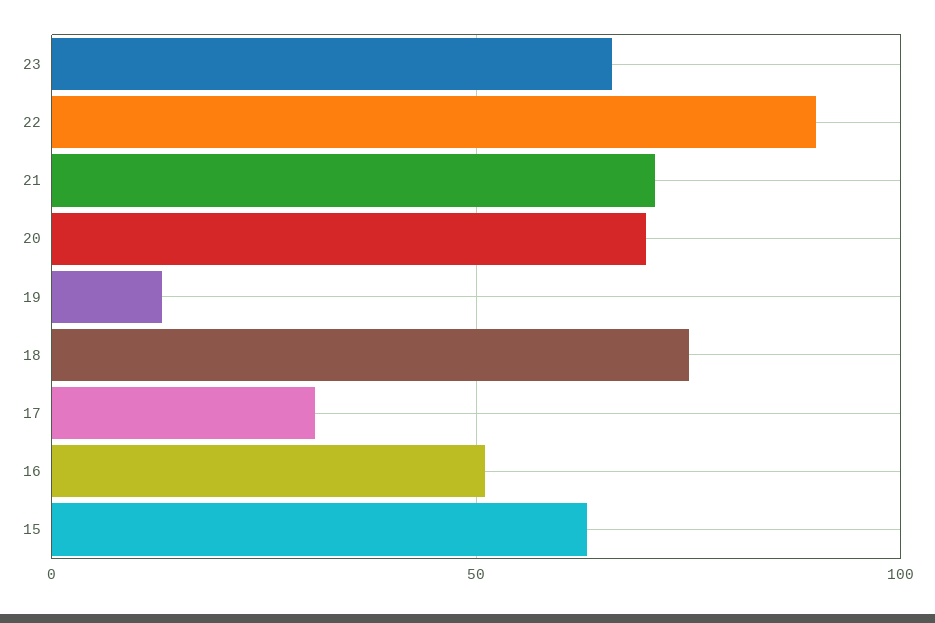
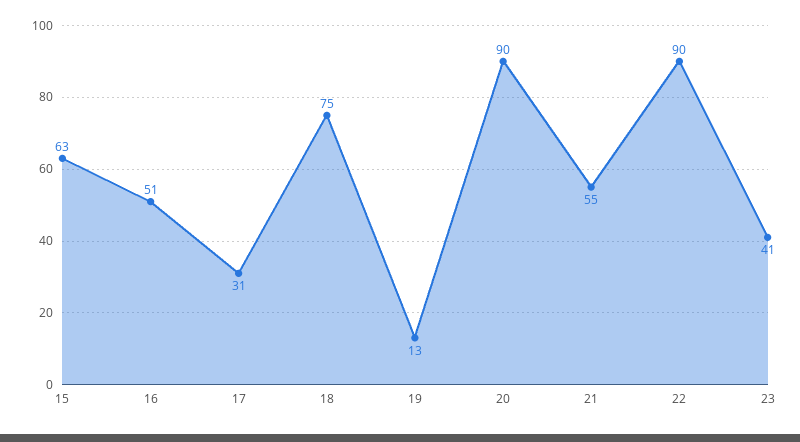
23: 65 -> 41
21: 70 -> 55
20: 70 -> 90

